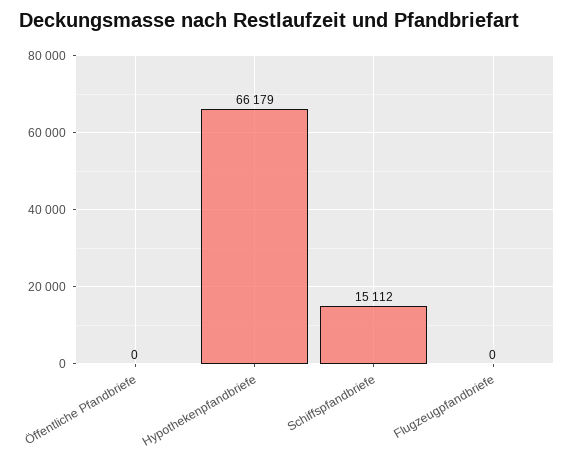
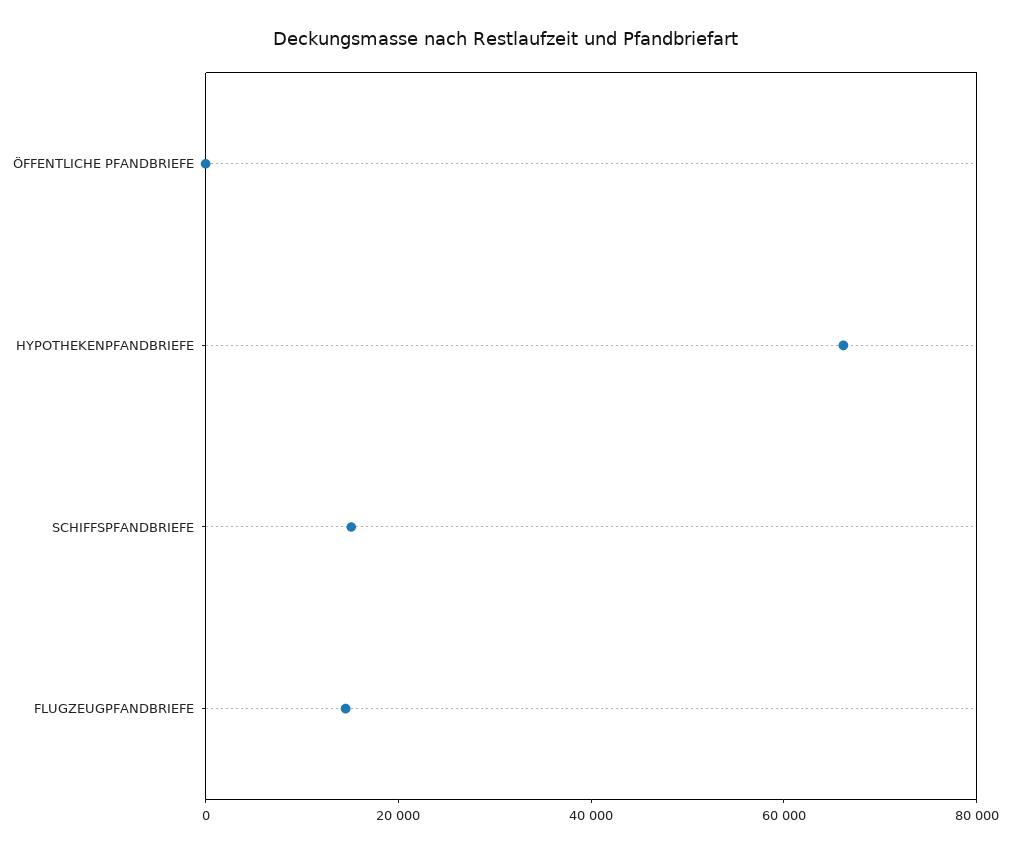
Flugzeugpfandbriefe: 0 -> 15000

